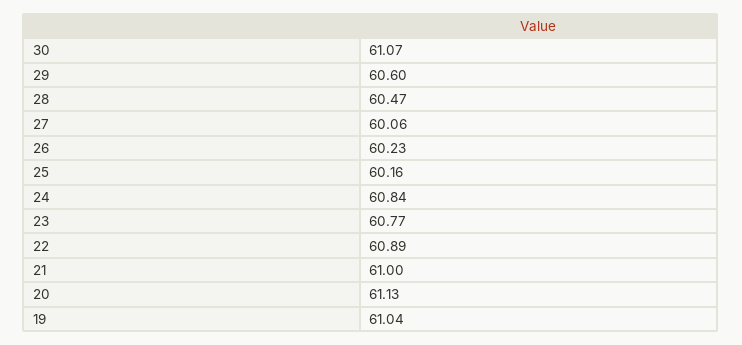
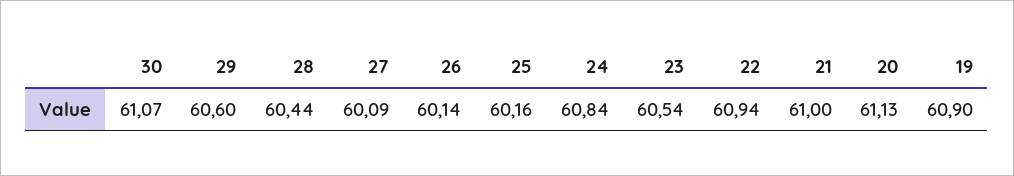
28: 60.47 -> 60.44
27: 60.06 -> 60.09
26: 60.23 -> 60.14
23: 60.77 -> 60.54
22: 60.89 -> 60.94
19: 61.04 -> 60.9

